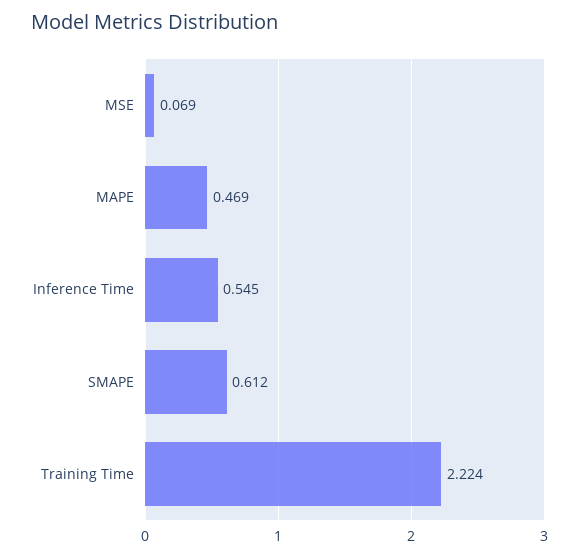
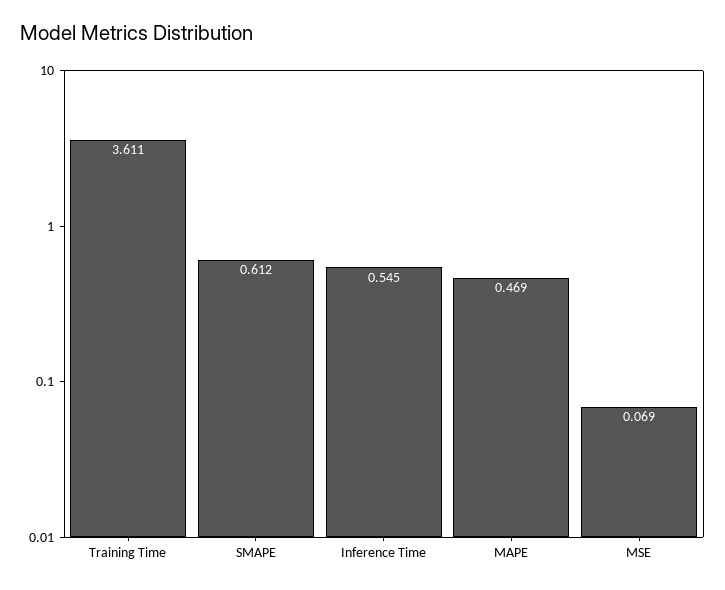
Training Time: 2.224 -> 3.611

